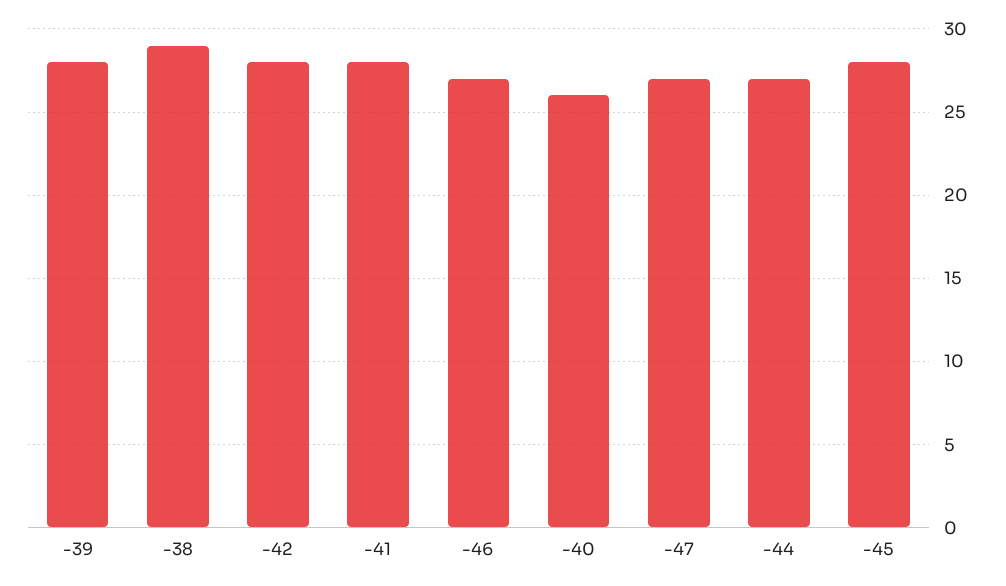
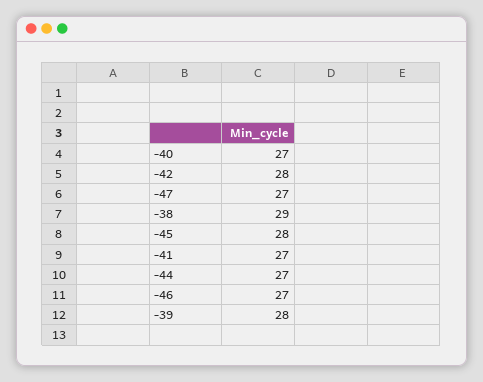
-41: 28 -> 27
-40: 26 -> 27

